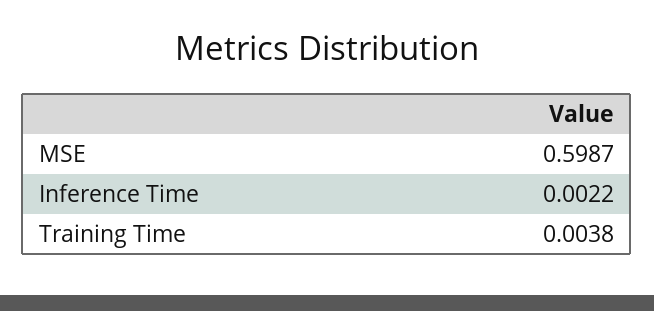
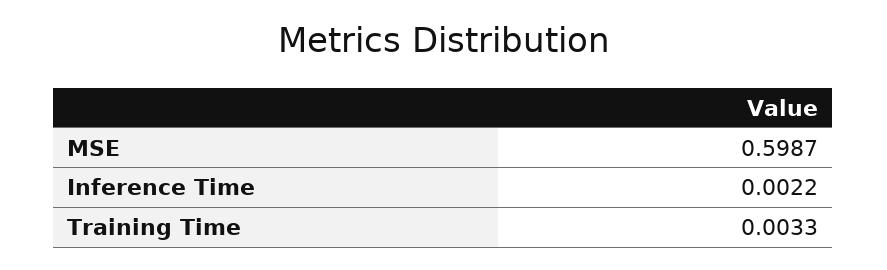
Training Time: 0.0038 -> 0.0033

